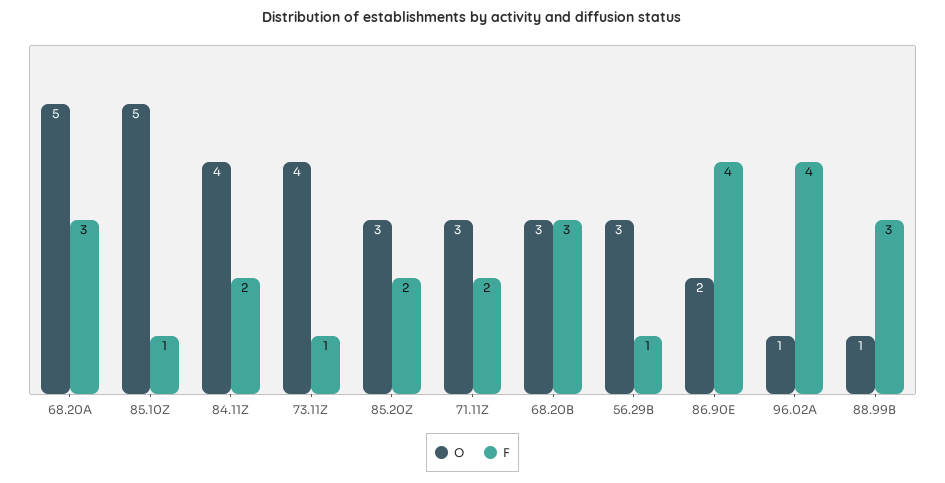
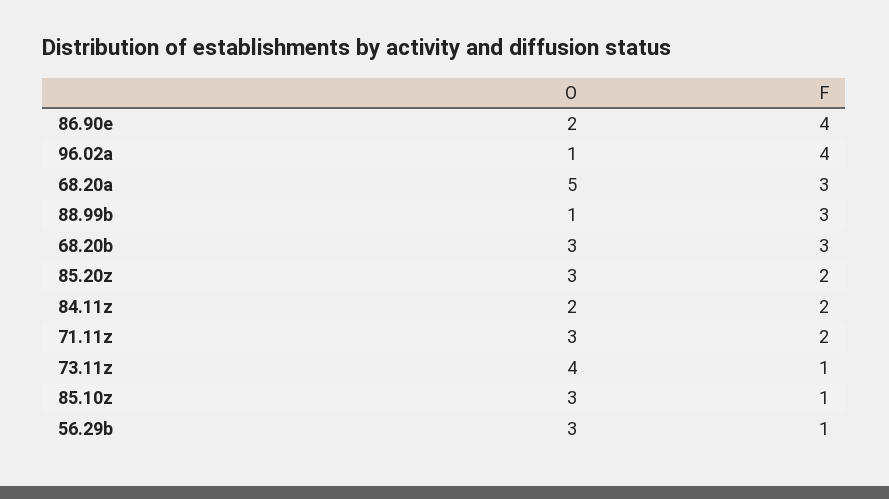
O, 85.10Z: 5 -> 3
O, 84.11Z: 4 -> 2

